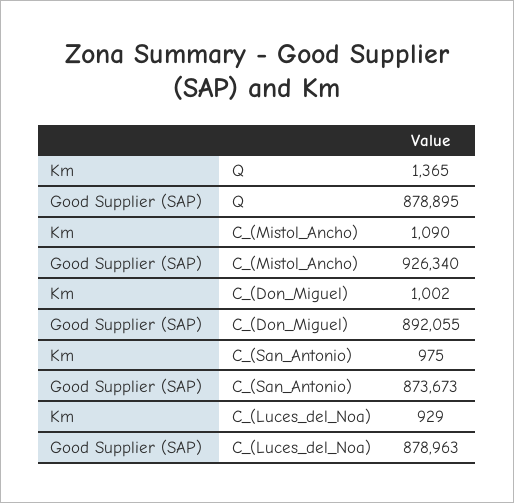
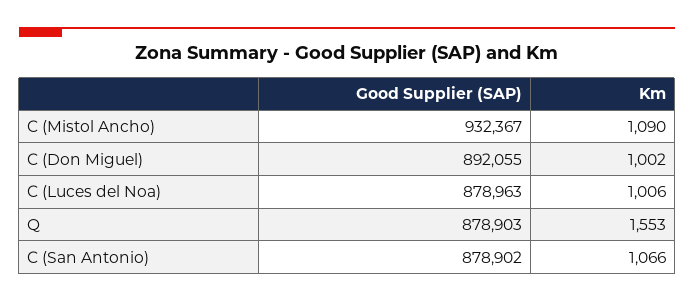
Km, Q: 1365 -> 1553
Good Supplier (SAP), Q: 878895 -> 878903
Good Supplier (SAP), C_(Mistol_Ancho): 926340 -> 932367
Km, C_(San_Antonio): 975 -> 1066
Good Supplier (SAP), C_(San_Antonio): 873673 -> 878902
Km, C_(Luces_del_Noa): 929 -> 1006

